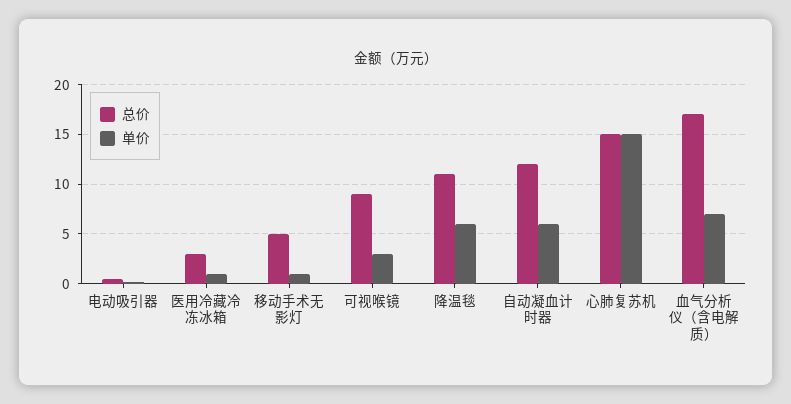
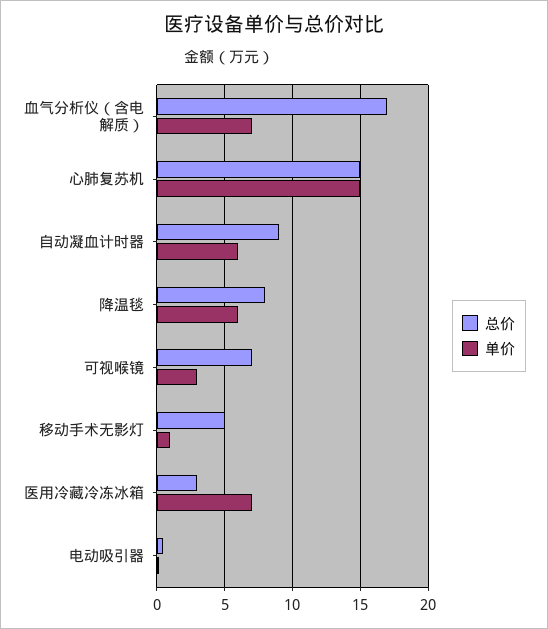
单价, 医用冷藏冷冻冰箱: 1 -> 7
总价, 可视喉镜: 9 -> 7
总价, 降温毯: 11 -> 8
总价, 自动凝血计时器: 12 -> 9

